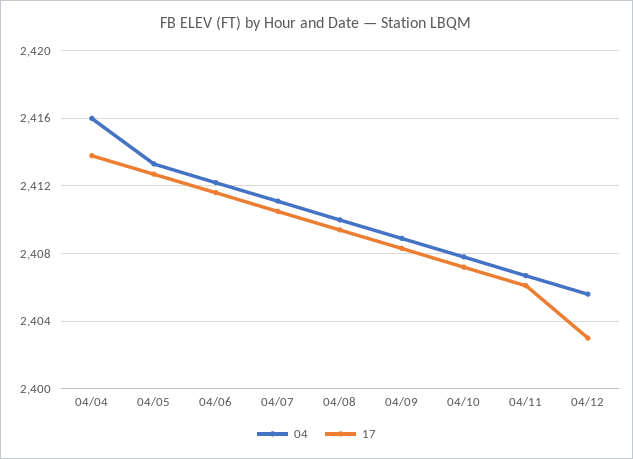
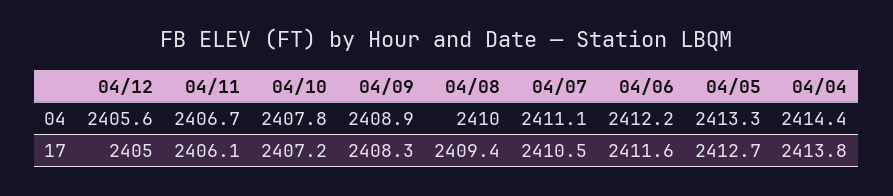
04, 04/04: 2416 -> 2414.4
17, 04/12: 2403 -> 2405

